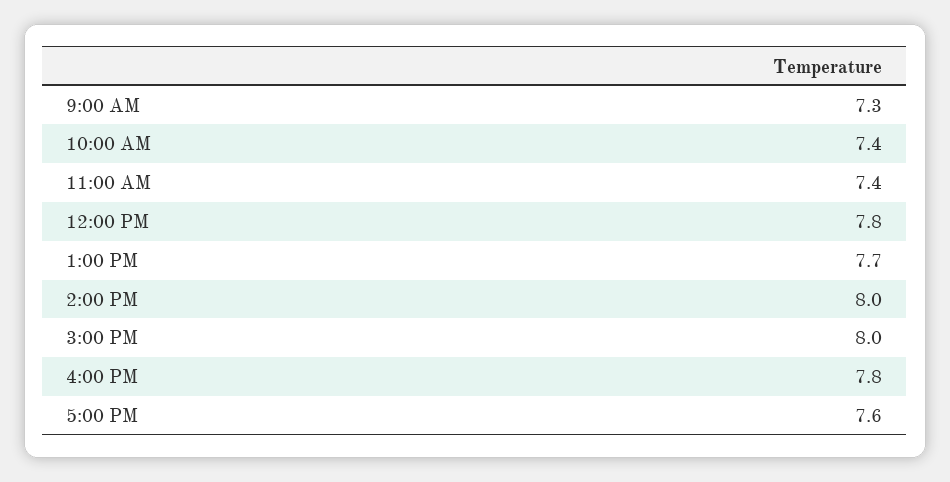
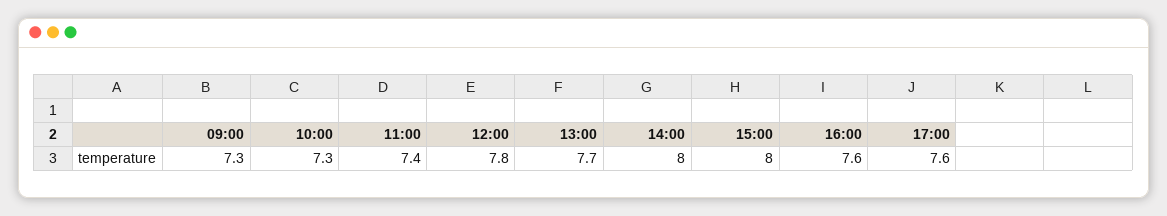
10:00 AM: 7.4 -> 7.3
4:00 PM: 7.8 -> 7.6

